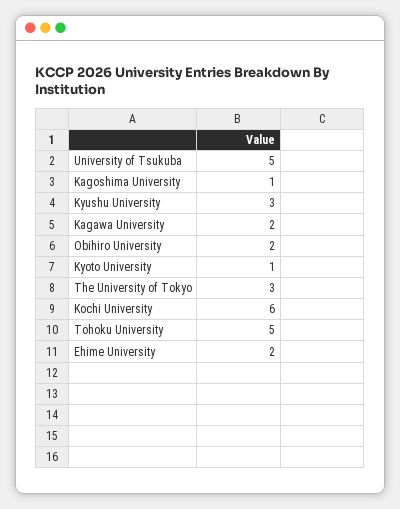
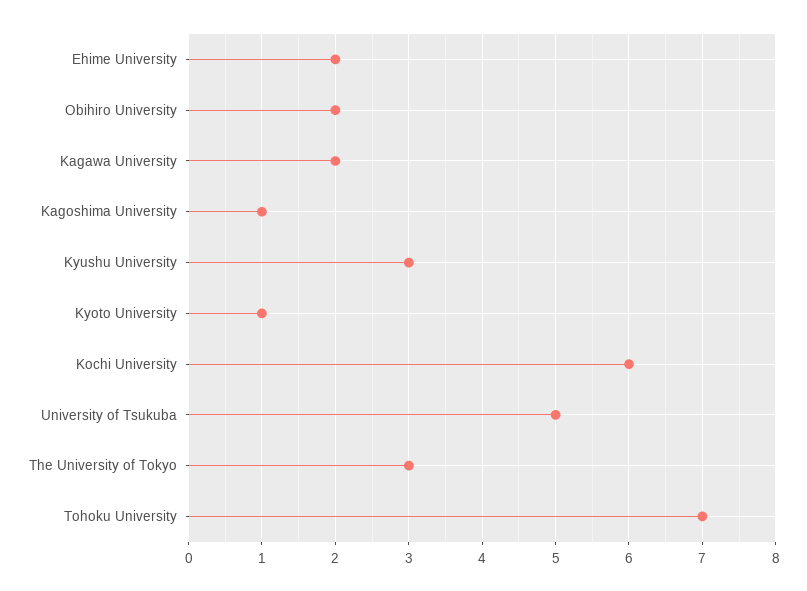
Tohoku University: 5 -> 7

